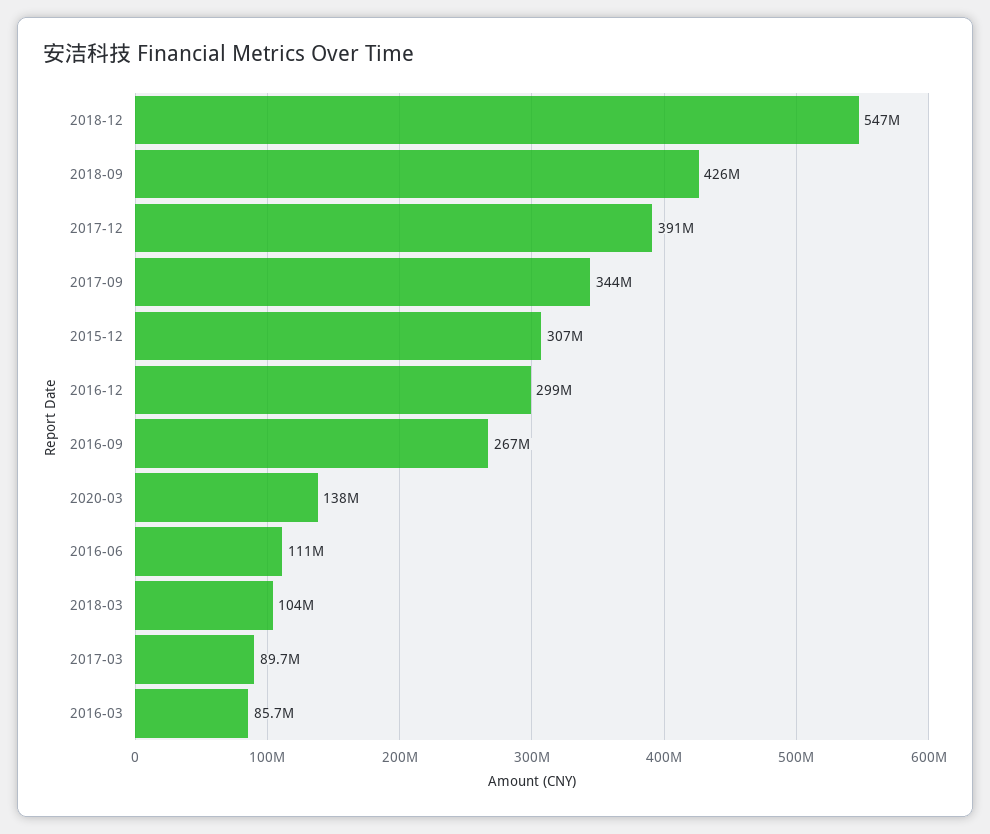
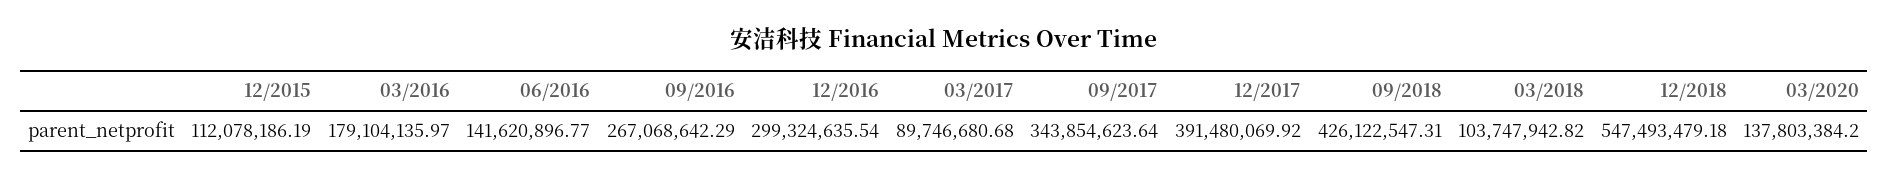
2015-12: 307000000 -> 112078186.19
2016-06: 111000000 -> 141620896.77
2016-03: 85700000 -> 179104135.97

